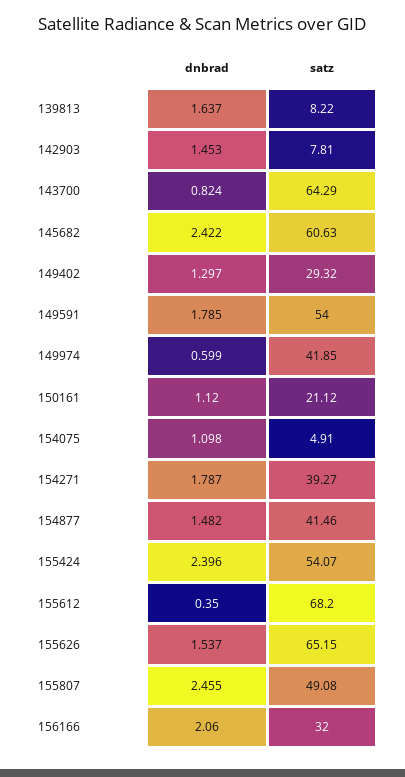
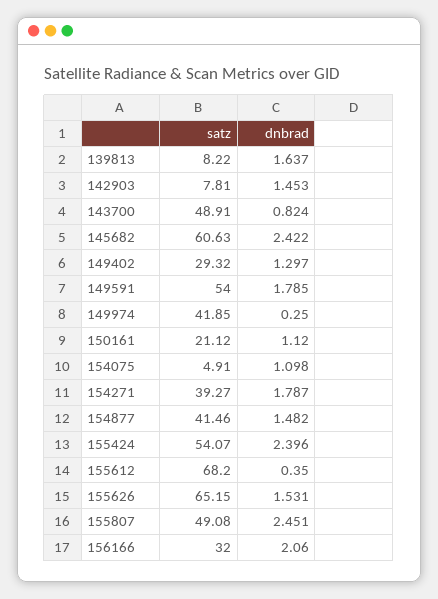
satz, 143700: 64.29 -> 48.91
dnbrad, 149974: 0.599 -> 0.25
dnbrad, 155626: 1.537 -> 1.531
dnbrad, 155807: 2.455 -> 2.451

